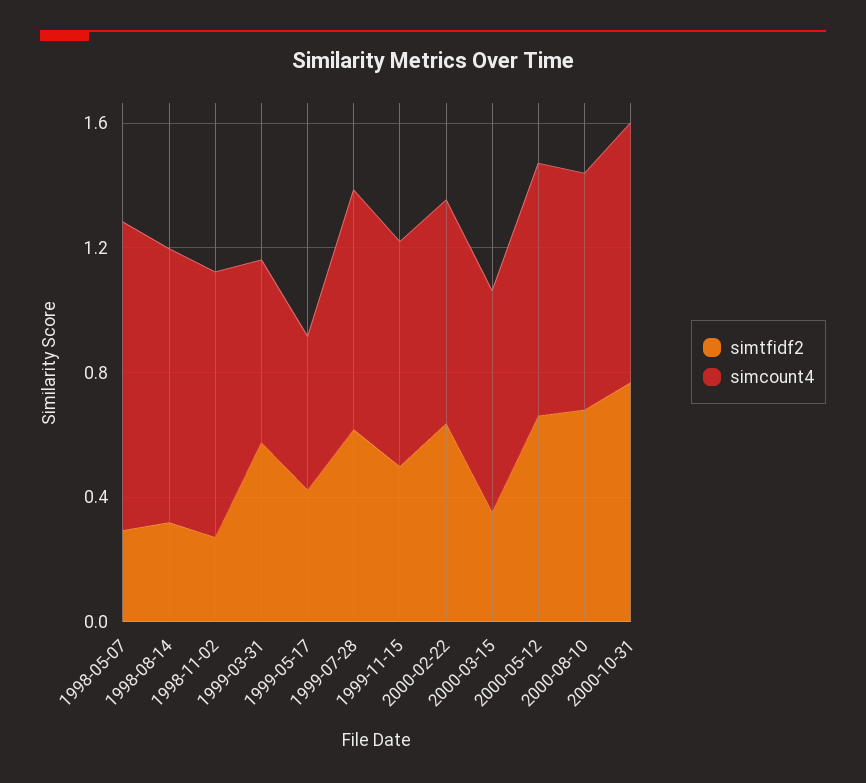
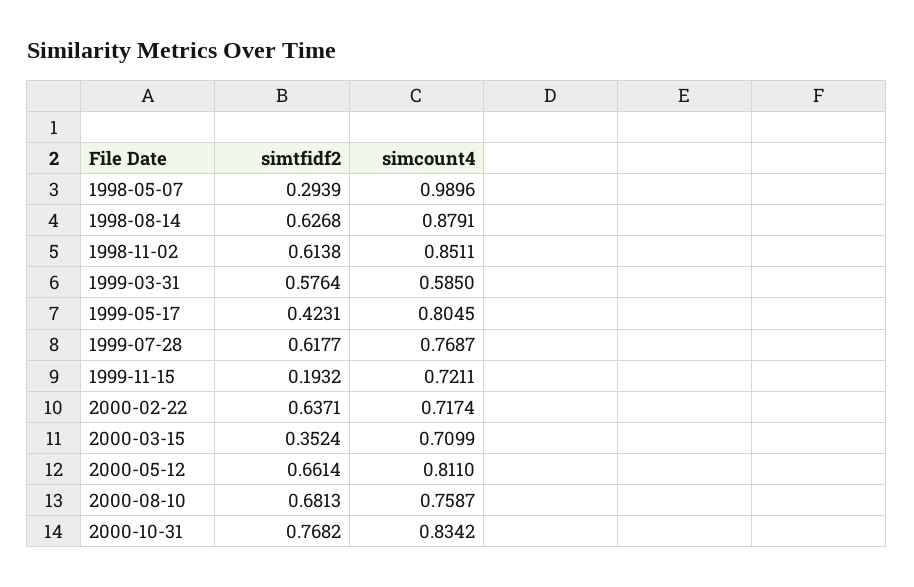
simtfidf2, 1998-08-14: 0.3 -> 0.6268
simtfidf2, 1998-11-02: 0.3 -> 0.6138
simcount4, 1999-05-17: 0.5 -> 0.8045
simtfidf2, 1999-11-15: 0.5 -> 0.1932

